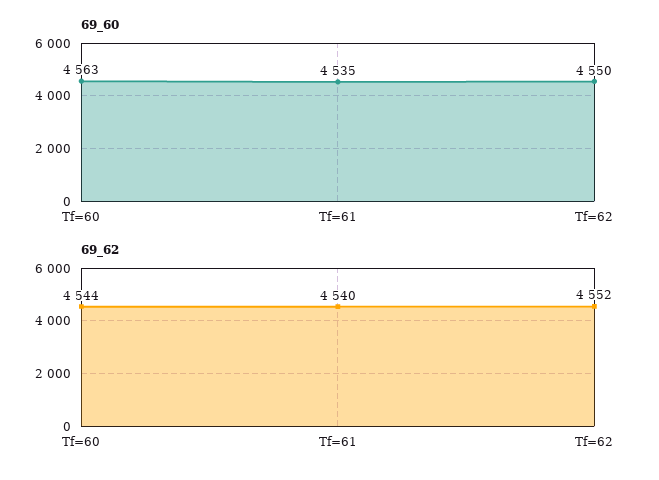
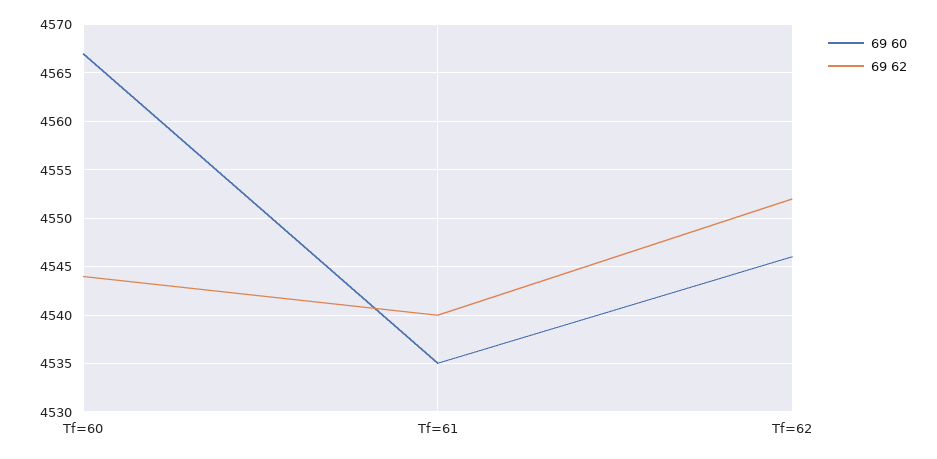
69_60, Tf=60: 4563 -> 4567
69_60, Tf=62: 4550 -> 4546

